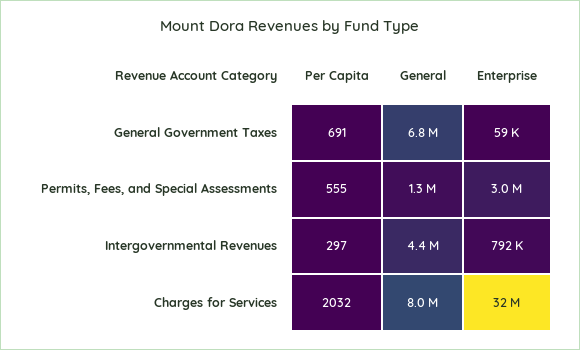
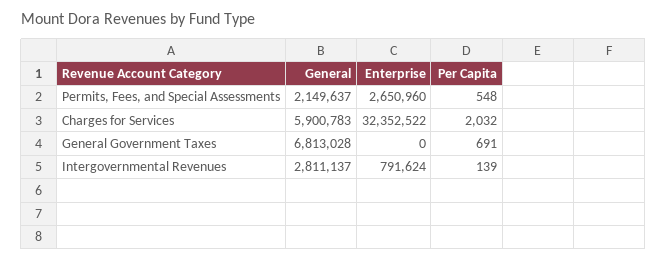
Enterprise, General Government Taxes: 59000 -> 0
Per Capita, Permits, Fees, and Special Assessments: 555 -> 548
General, Permits, Fees, and Special Assessments: 1300000 -> 2149637
Enterprise, Permits, Fees, and Special Assessments: 3000000 -> 2650960
Per Capita, Intergovernmental Revenues: 297 -> 139
General, Intergovernmental Revenues: 4400000 -> 2811137
General, Charges for Services: 8000000 -> 5900783

